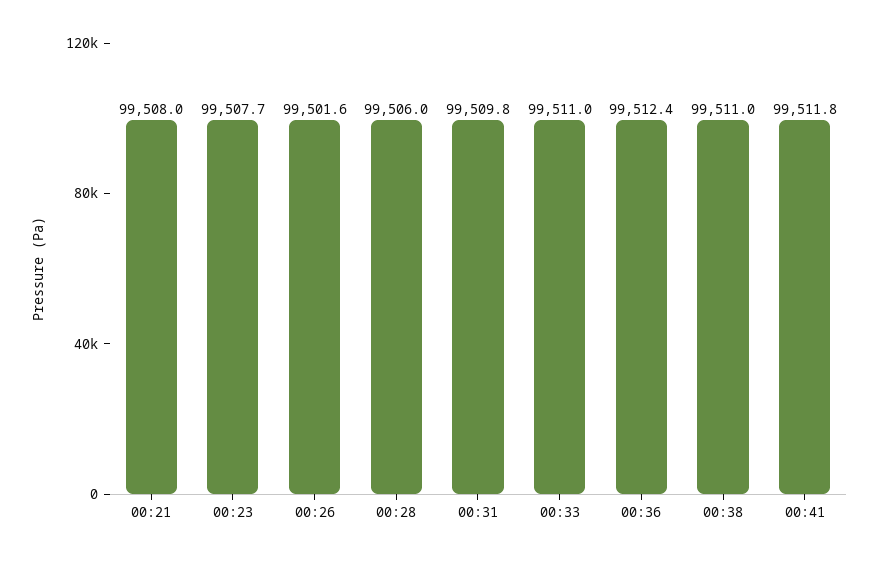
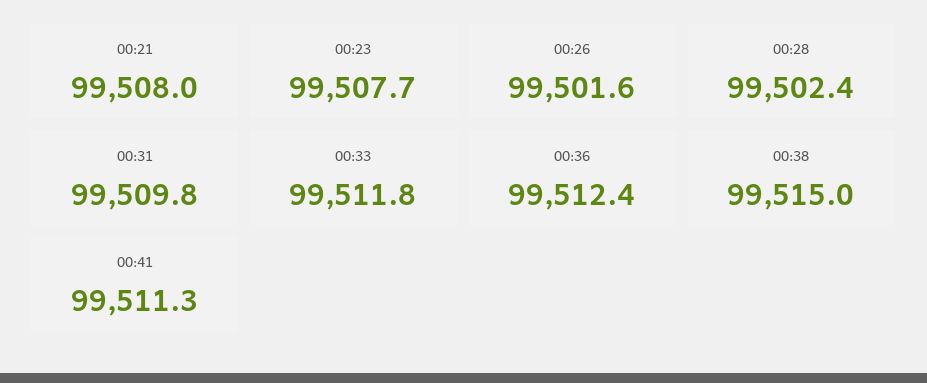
00:28: 99506 -> 99502.4
00:33: 99511 -> 99511.8
00:38: 99511 -> 99515
00:41: 99511.8 -> 99511.3

